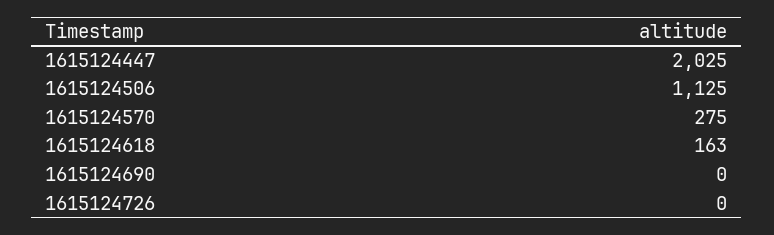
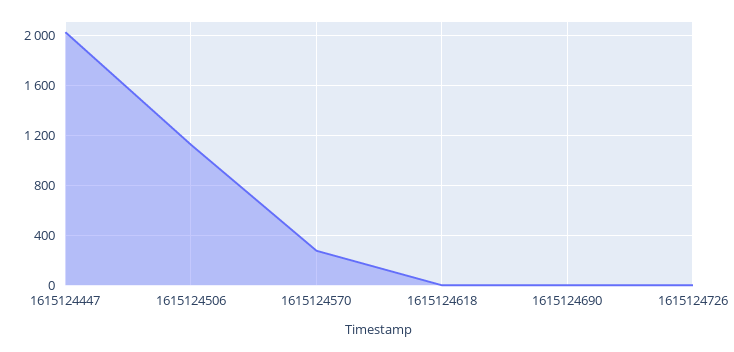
1615124618: 163 -> 0

